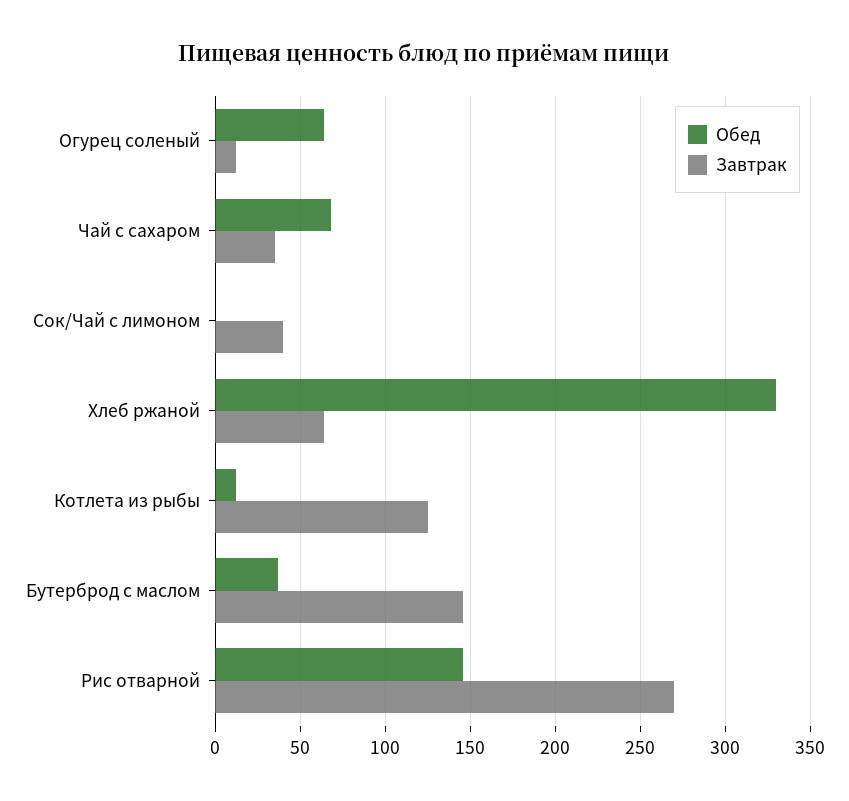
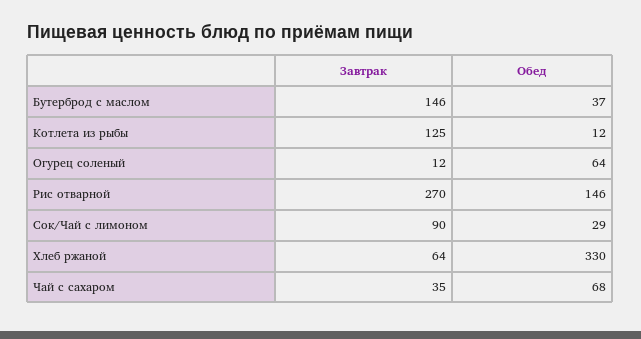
Обед, Сок/Чай с лимоном: 0 -> 29
Завтрак, Сок/Чай с лимоном: 40 -> 90

